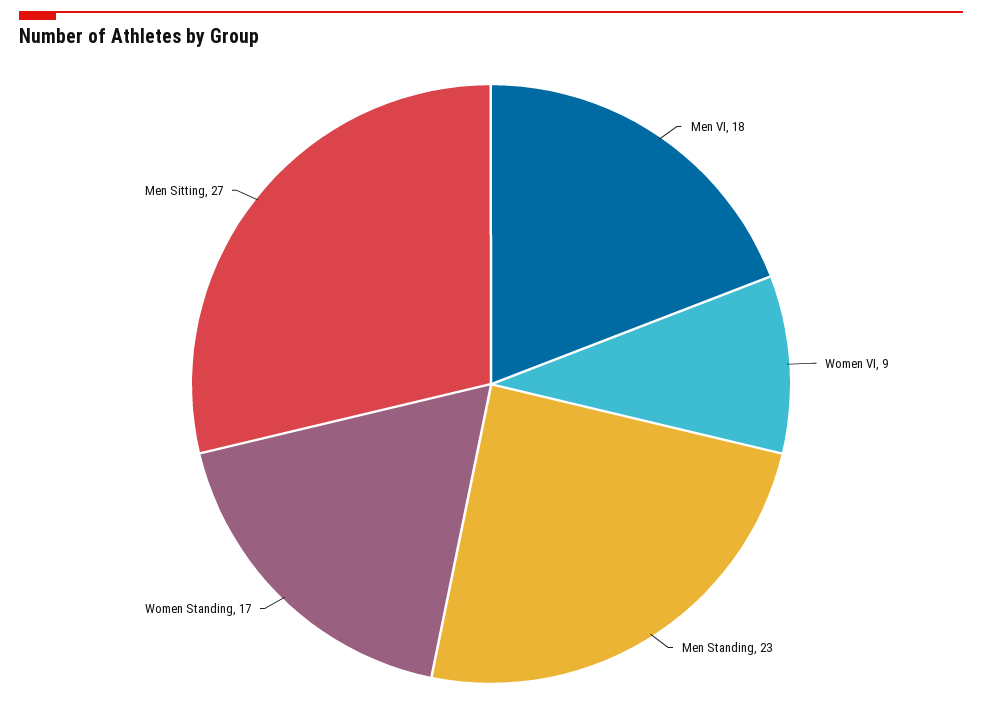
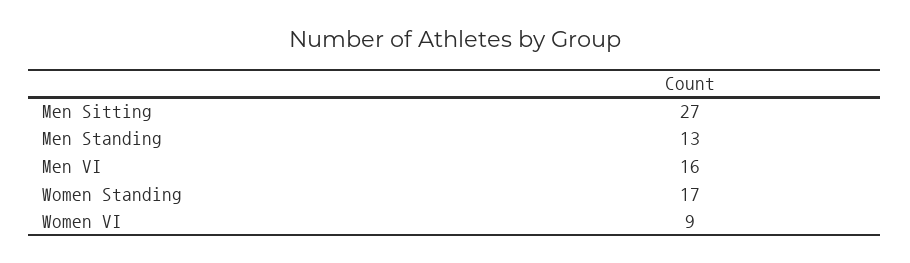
Men VI: 18 -> 16
Men Standing: 23 -> 13

